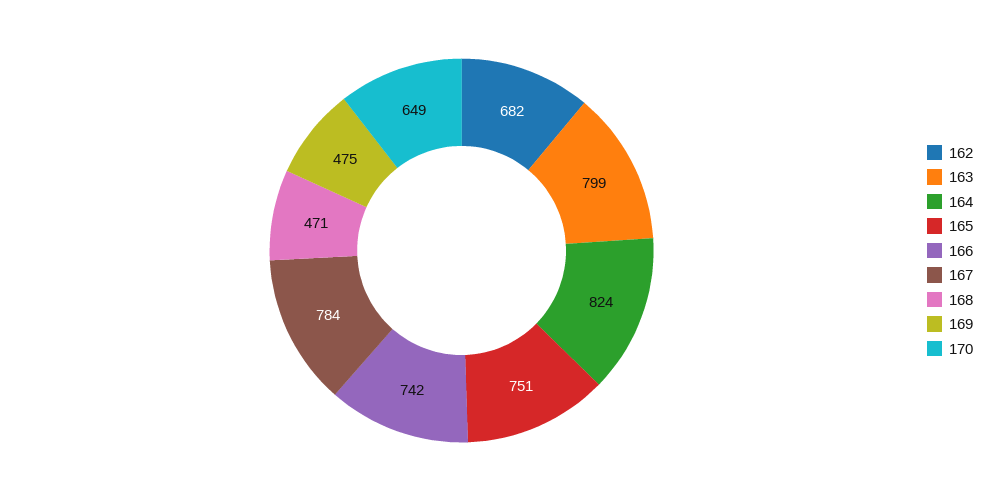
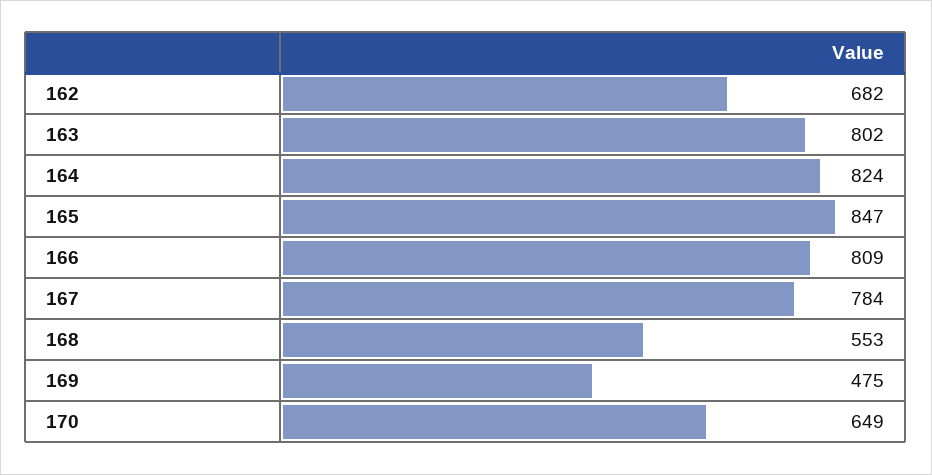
163: 799 -> 802
165: 751 -> 847
166: 742 -> 809
168: 471 -> 553

